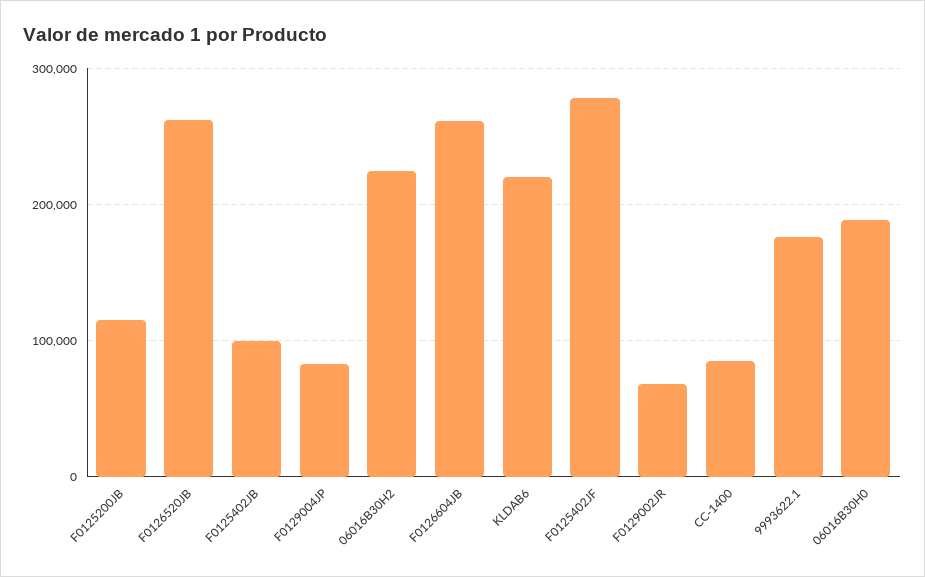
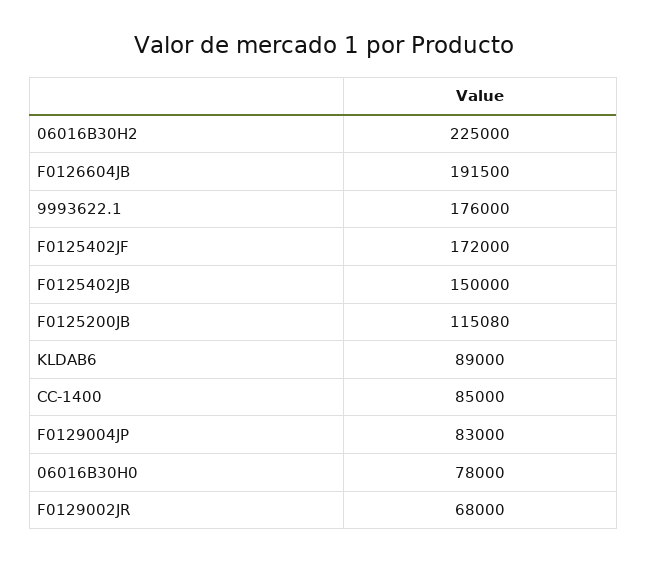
F0126520JB: 260000 -> none
F0125402JB: 100000 -> 150000
F0126604JB: 260000 -> 191500
KLDAB6: 220000 -> 89000
F0125402JF: 280000 -> 172000
06016B30H0: 190000 -> 78000

